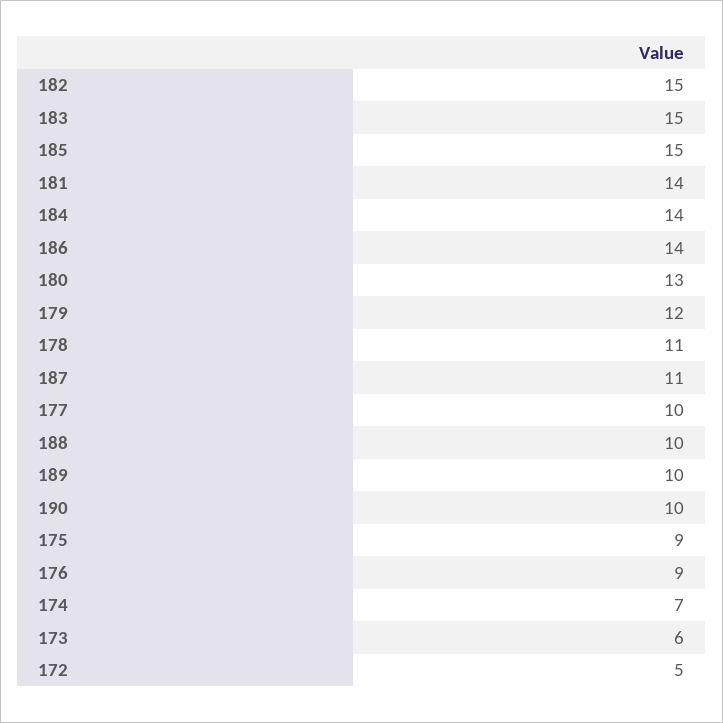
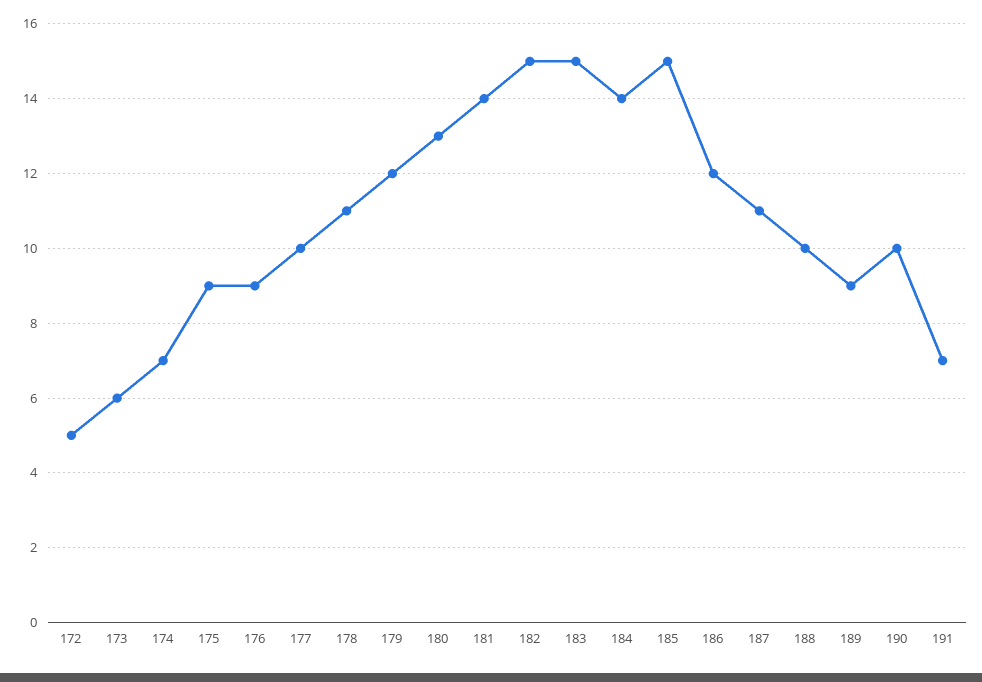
186: 14 -> 12
189: 10 -> 9
191: none -> 7

